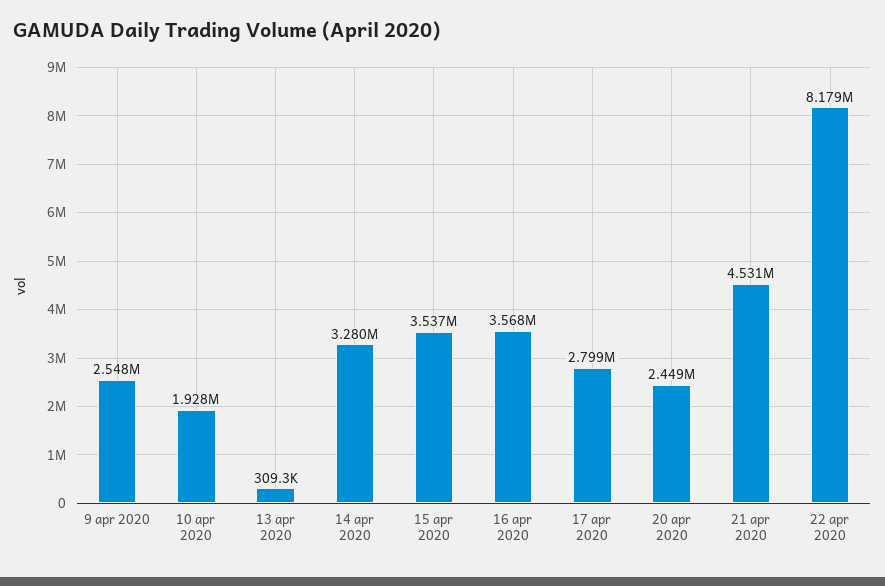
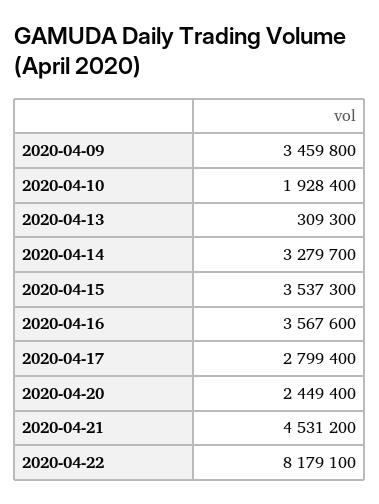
9 apr 2020: 2548000 -> 3459800

